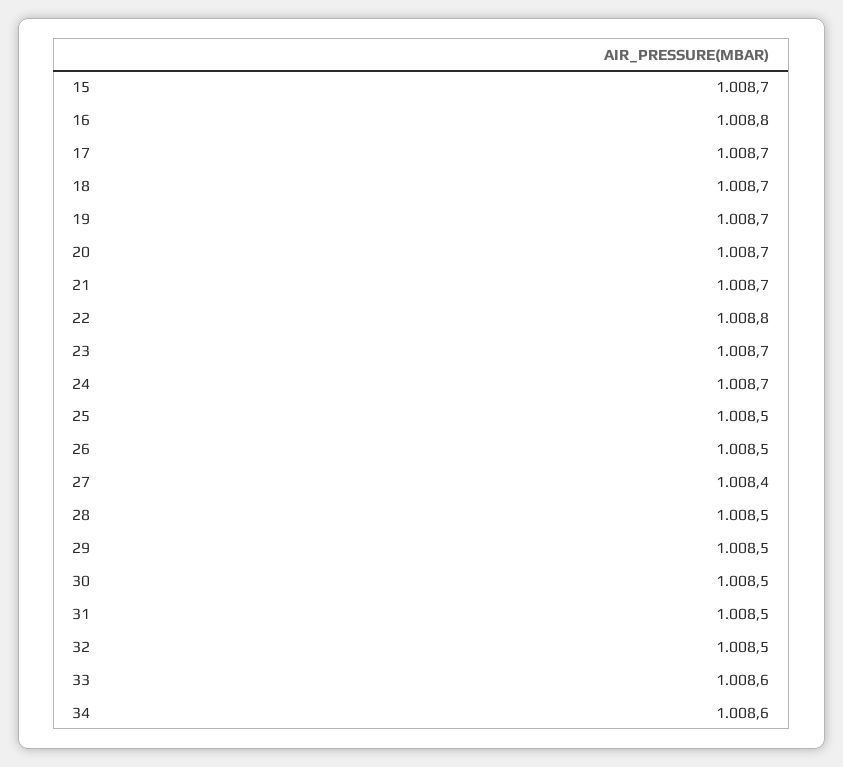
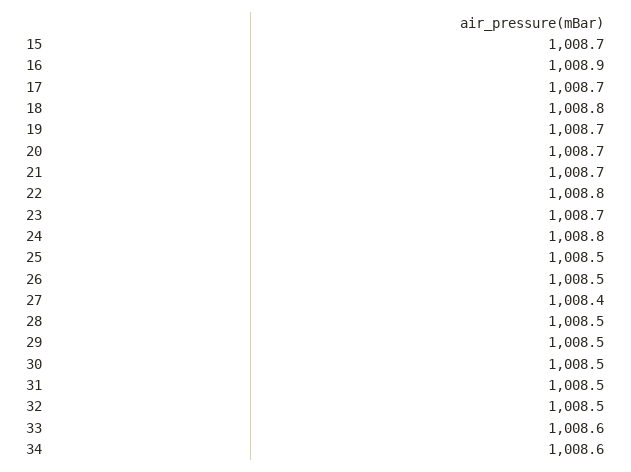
16: 1008.8 -> 1008.9
18: 1008.7 -> 1008.8
24: 1008.7 -> 1008.8

